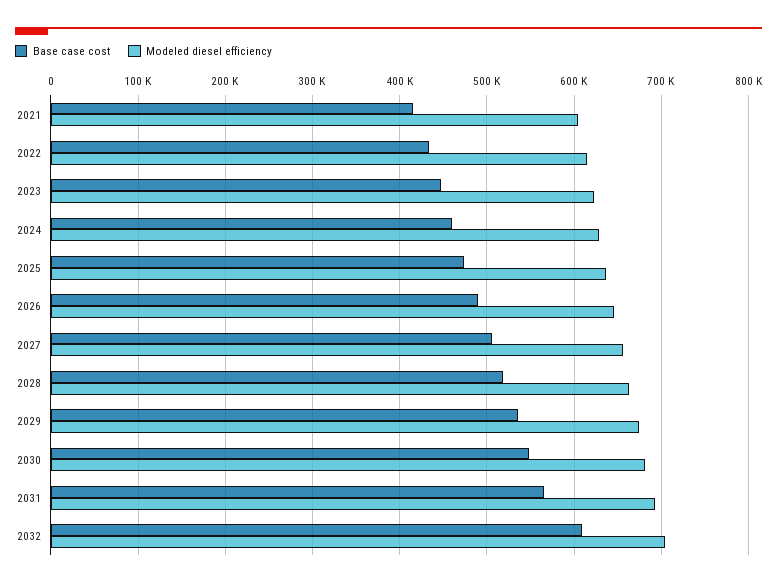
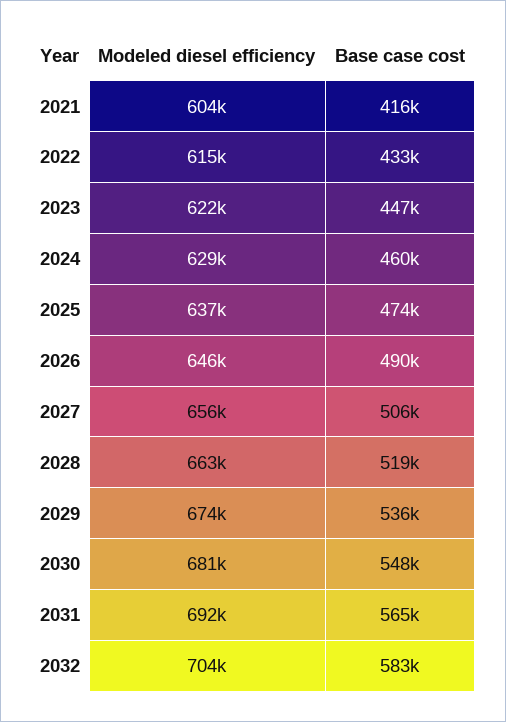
Base case cost, 2032: 610000 -> 583000

